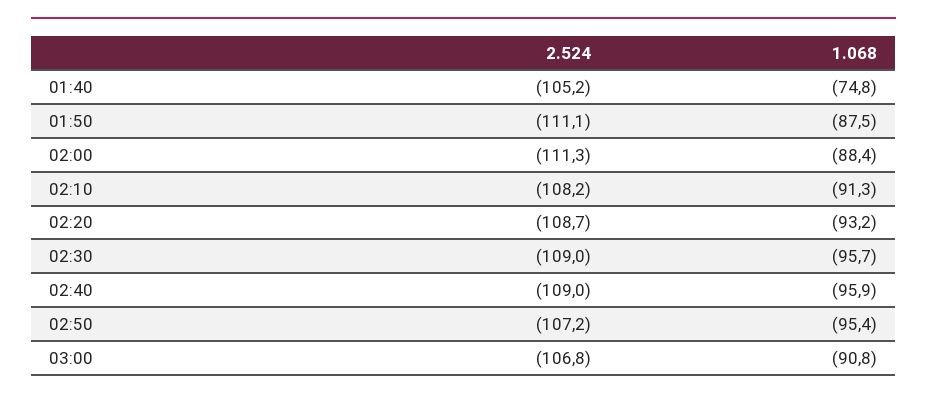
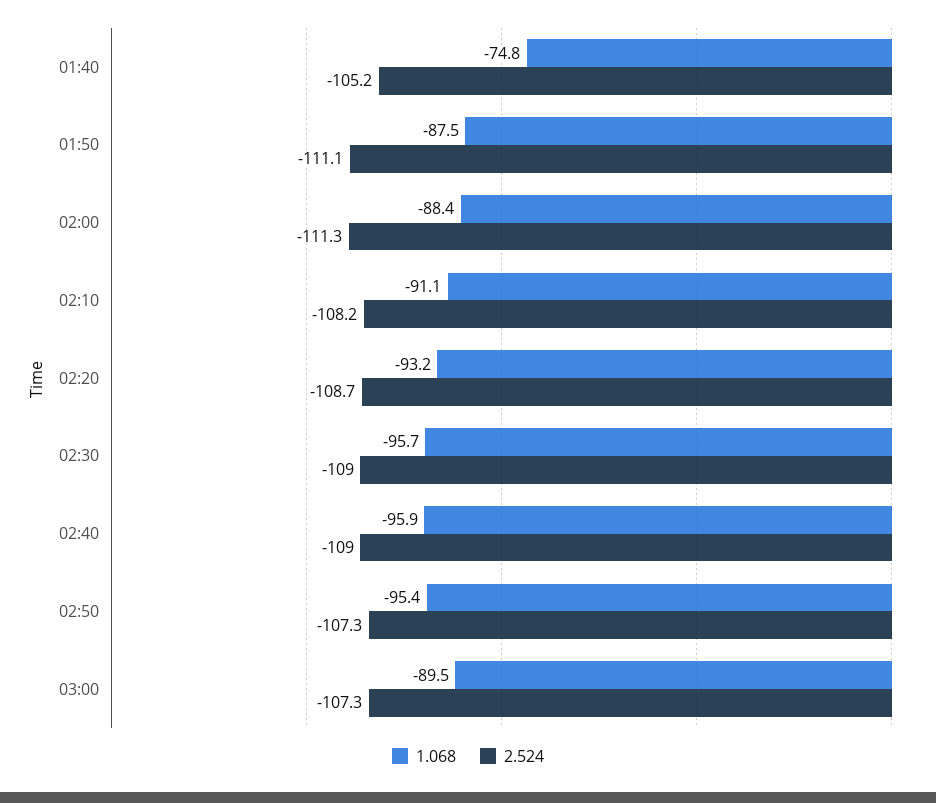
1.068, 02:10: -91.3 -> -91.1
2.524, 02:50: -107.2 -> -107.3
2.524, 03:00: -106.8 -> -107.3
1.068, 03:00: -90.8 -> -89.5

